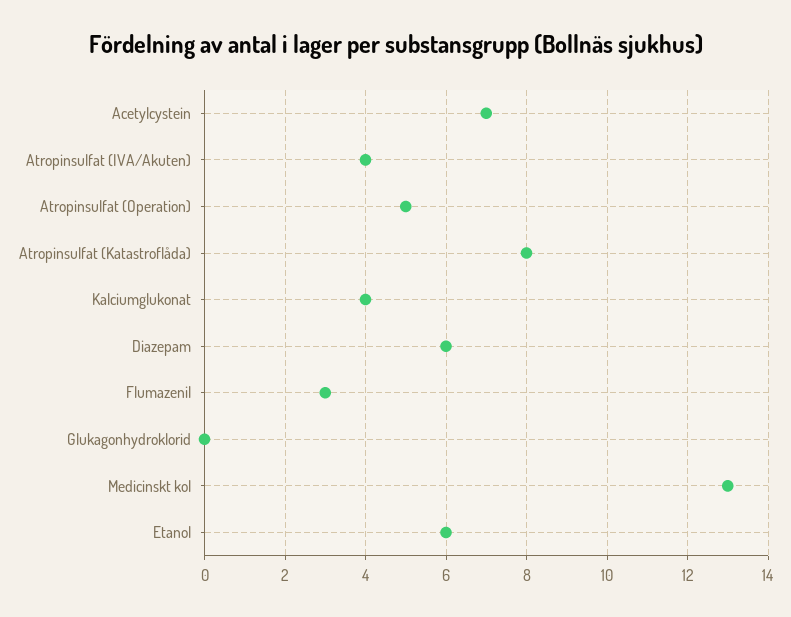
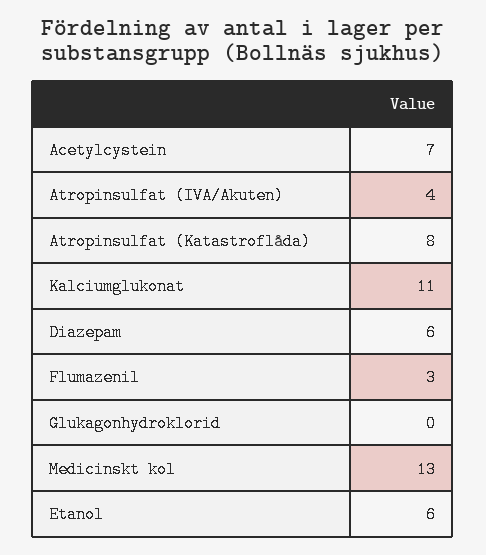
Atropinsulfat (Operation): 5 -> none
Kalciumglukonat: 4 -> 11

